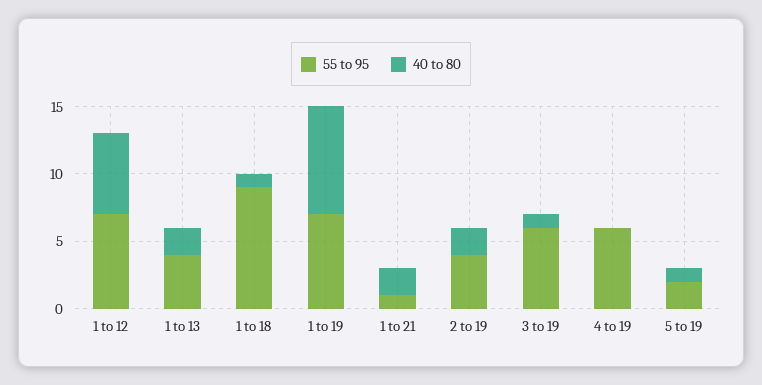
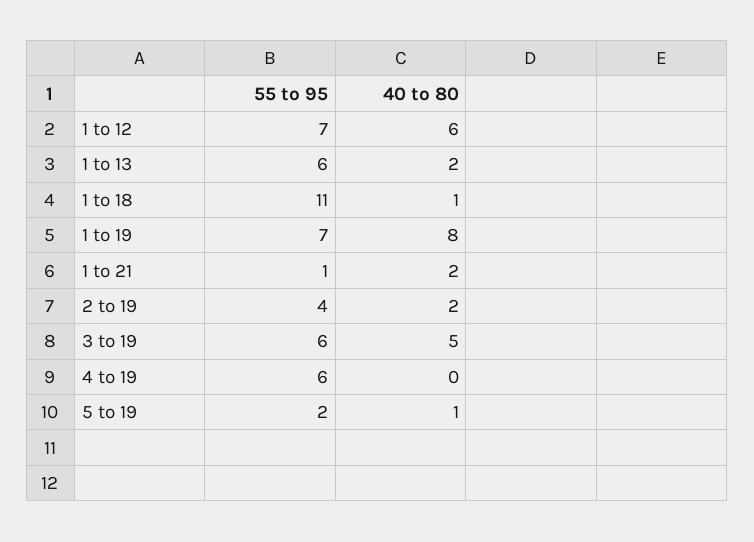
55 to 95, 1 to 13: 4 -> 6
55 to 95, 1 to 18: 9 -> 11
40 to 80, 3 to 19: 1 -> 5

